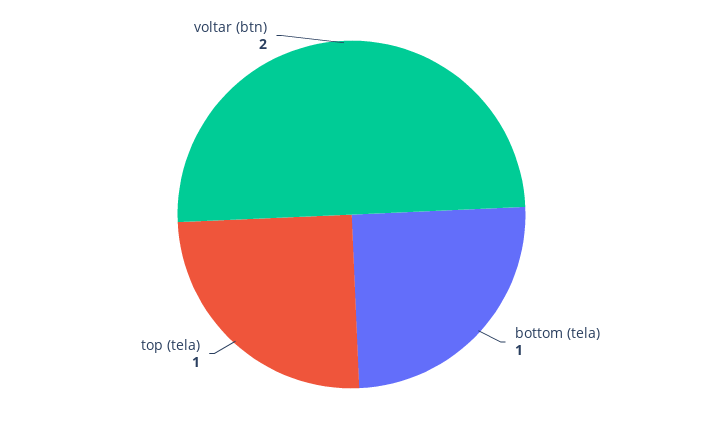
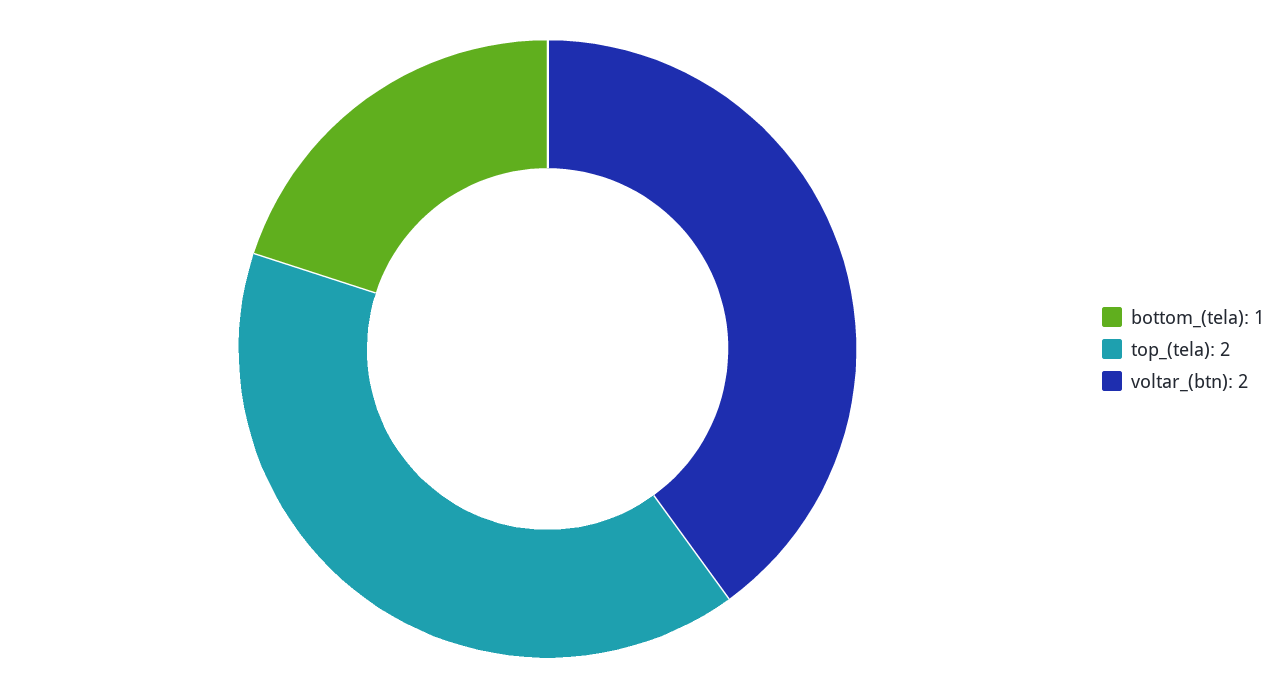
top (tela): 1 -> 2

